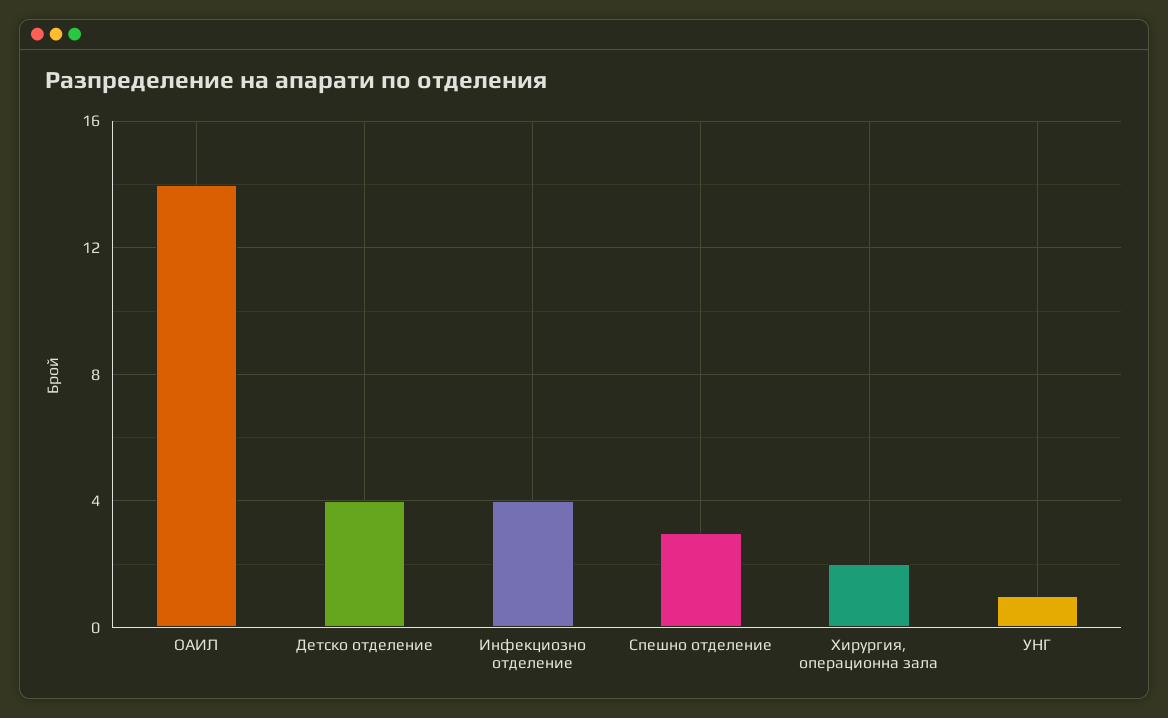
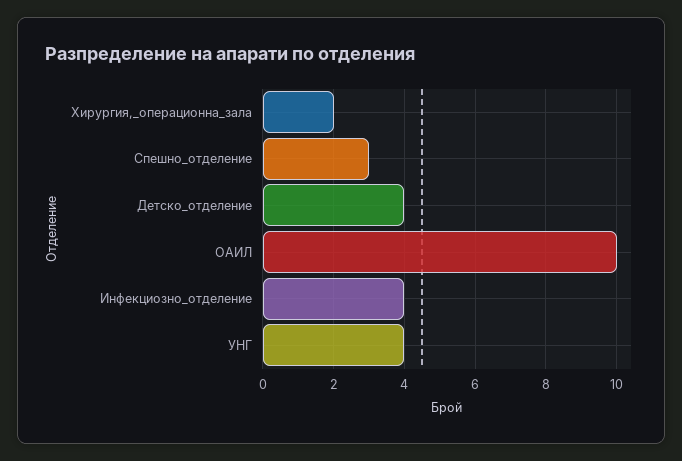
ОАИЛ: 14 -> 10
УНГ: 1 -> 4

